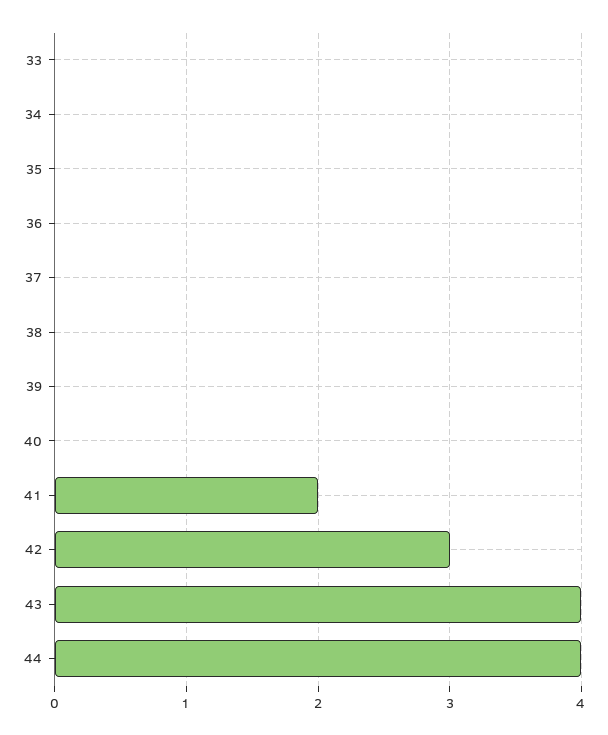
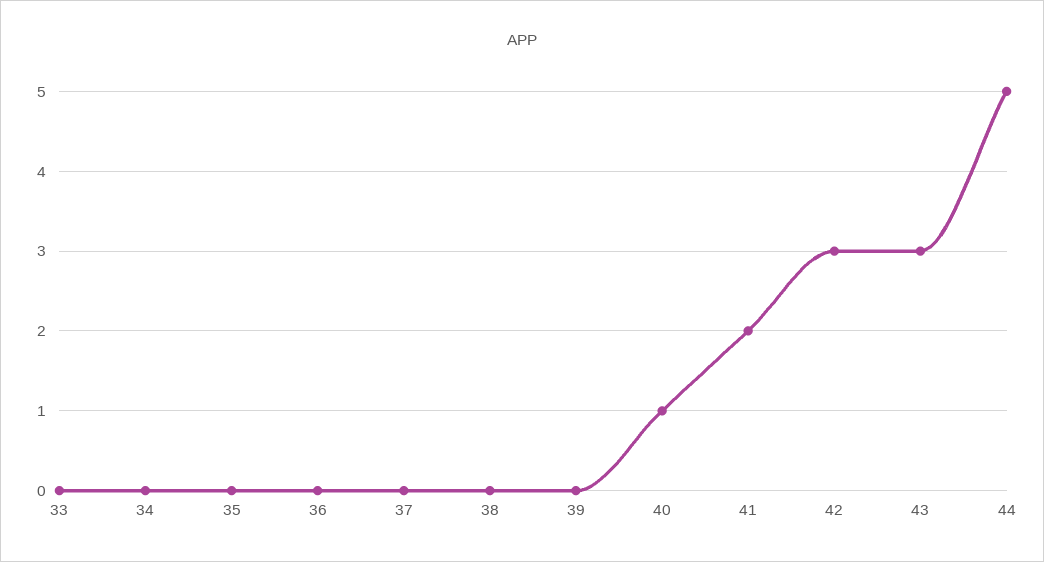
40: 0 -> 1
43: 4 -> 3
44: 4 -> 5

